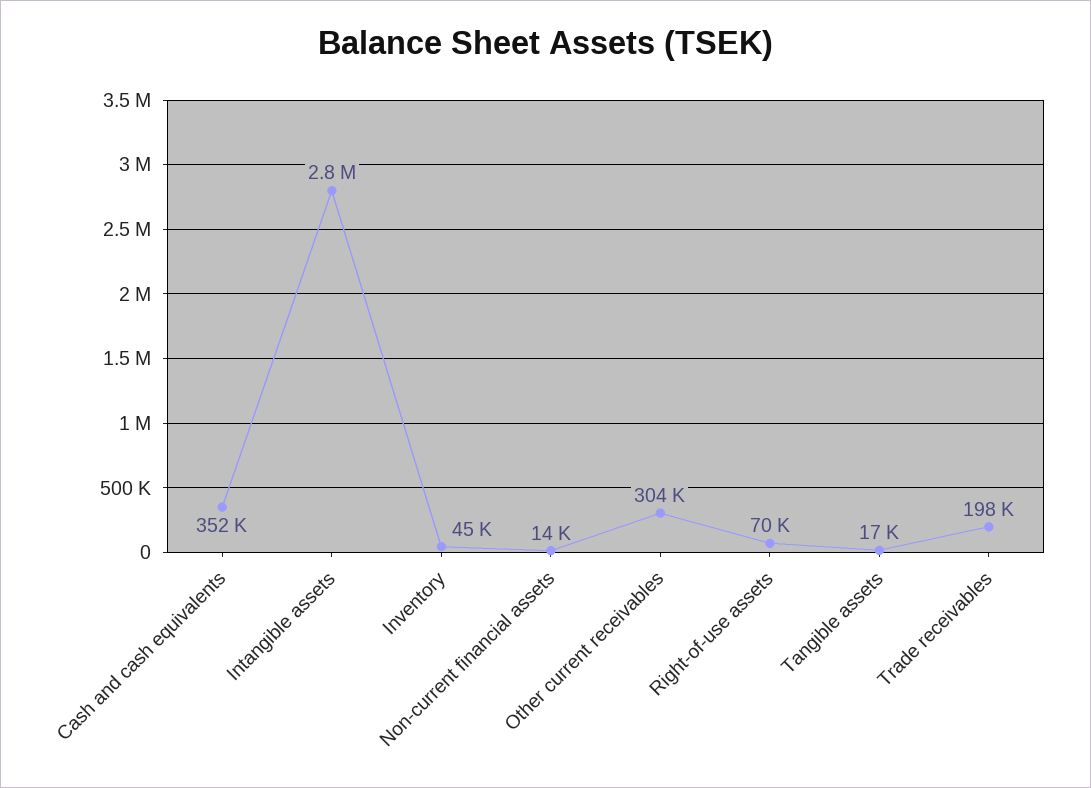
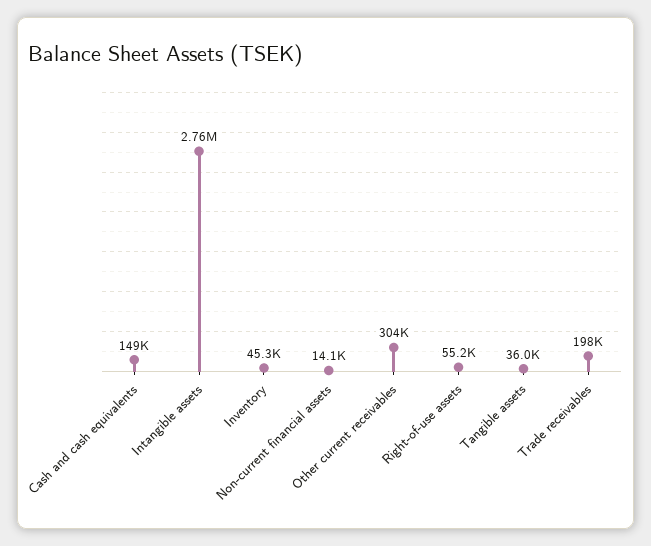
Cash and cash equivalents: 352000 -> 149000
Right-of-use assets: 70000 -> 55200
Tangible assets: 17000 -> 36000

